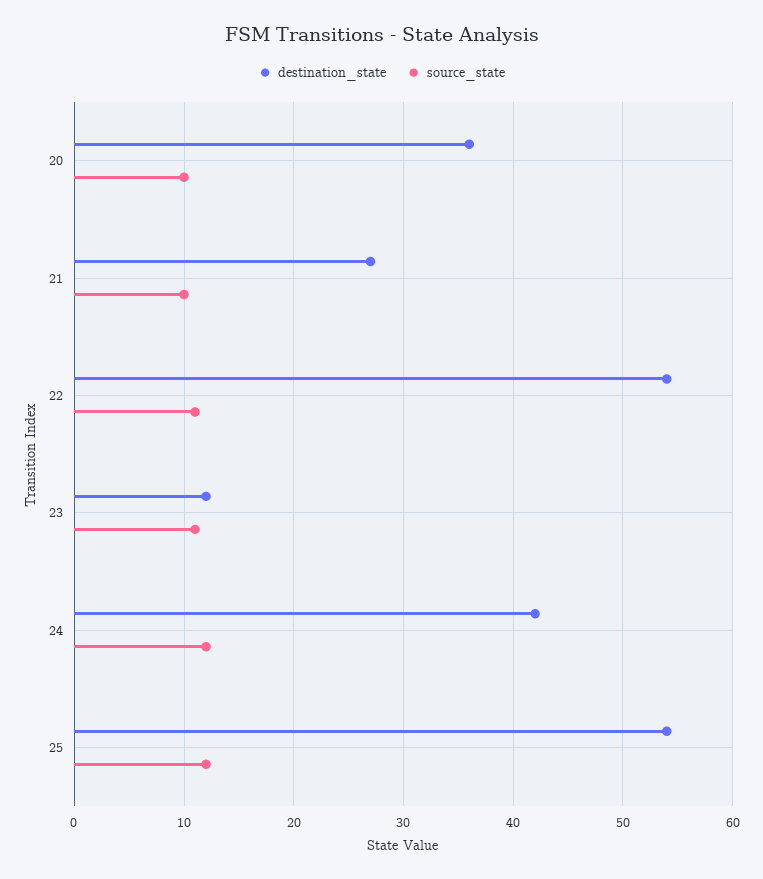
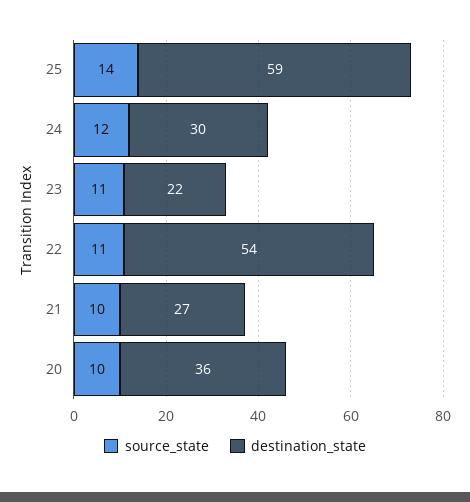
destination_state, 23: 12 -> 22
destination_state, 24: 42 -> 30
destination_state, 25: 54 -> 59
source_state, 25: 12 -> 14

